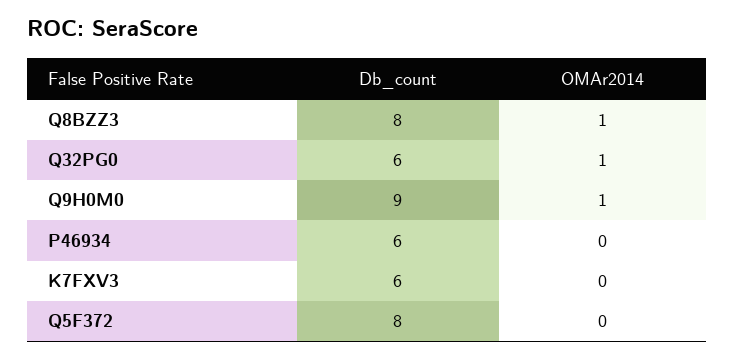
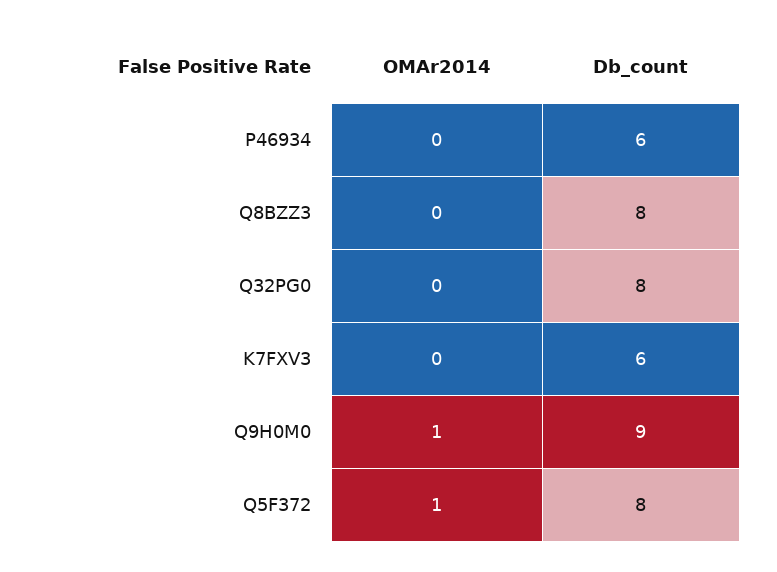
OMAr2014, Q8BZZ3: 1 -> 0
Db_count, Q32PG0: 6 -> 8
OMAr2014, Q32PG0: 1 -> 0
OMAr2014, Q5F372: 0 -> 1

